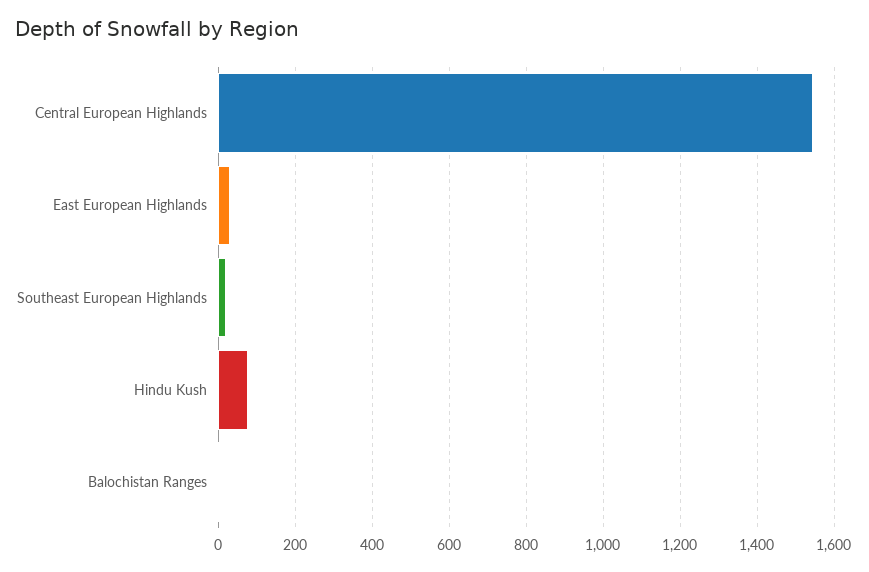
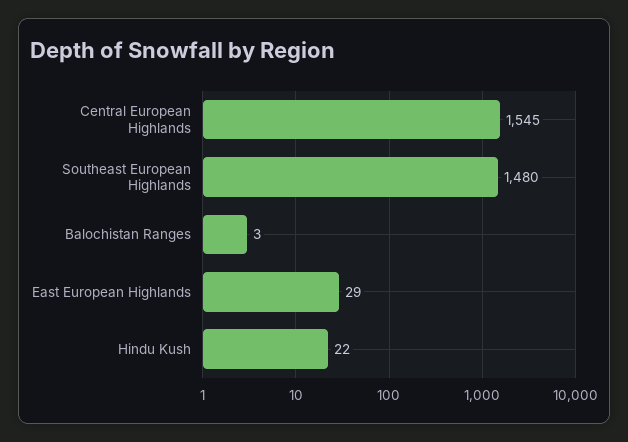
Southeast European Highlands: 20 -> 1480
Hindu Kush: 80 -> 22

